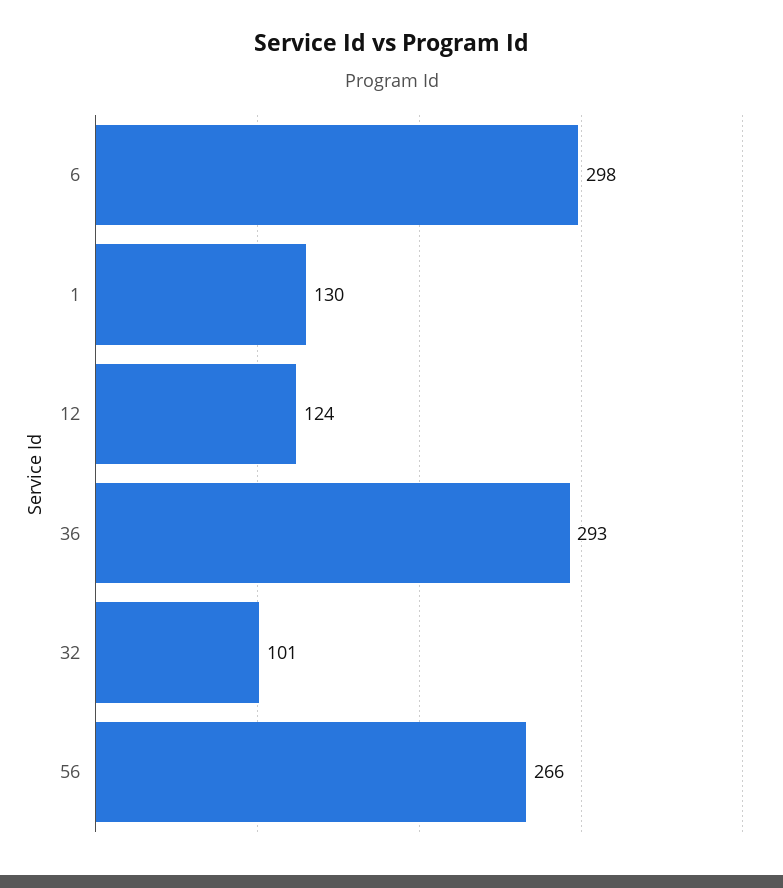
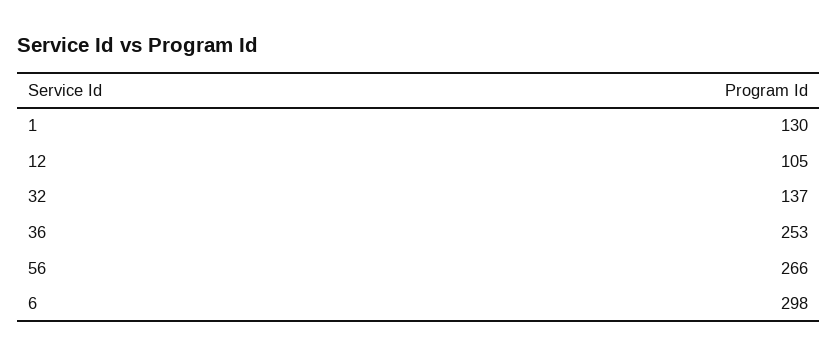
12: 124 -> 105
36: 293 -> 253
32: 101 -> 137

